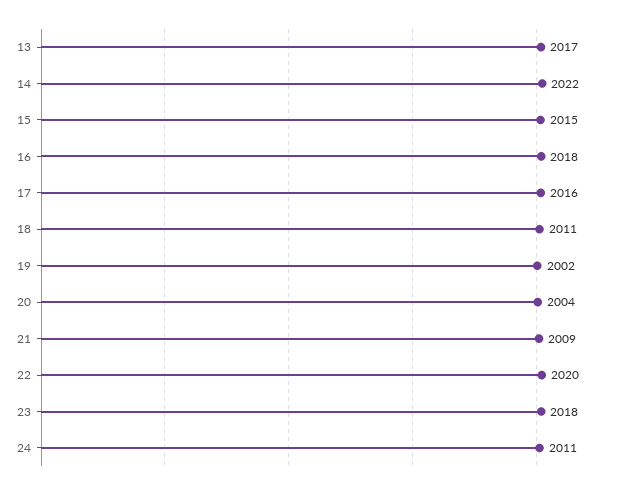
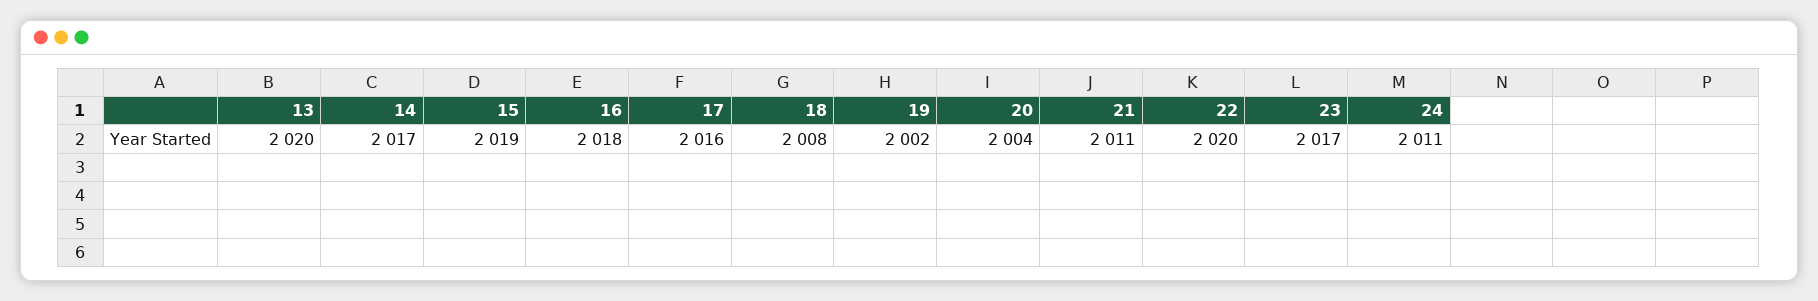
13: 2017 -> 2020
14: 2022 -> 2017
15: 2015 -> 2019
18: 2011 -> 2008
21: 2009 -> 2011
23: 2018 -> 2017

